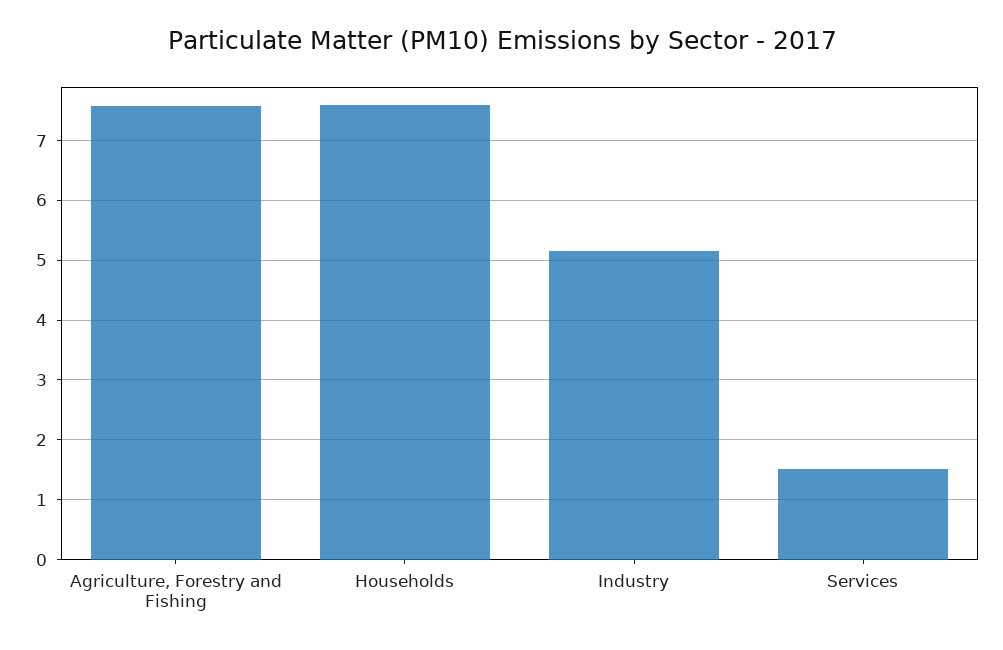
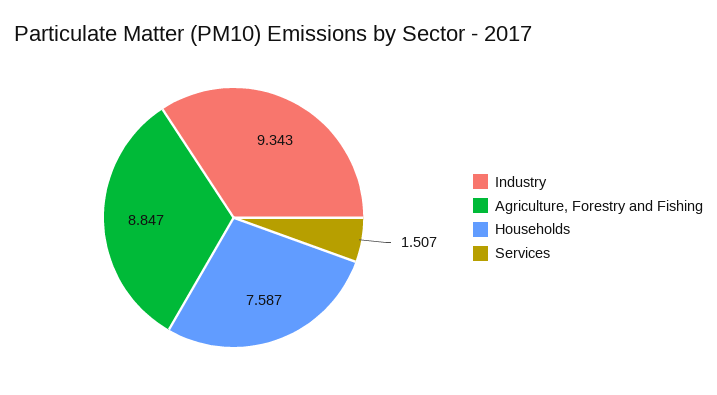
Agriculture, Forestry and Fishing: 7.6 -> 8.847
Industry: 5.2 -> 9.343

